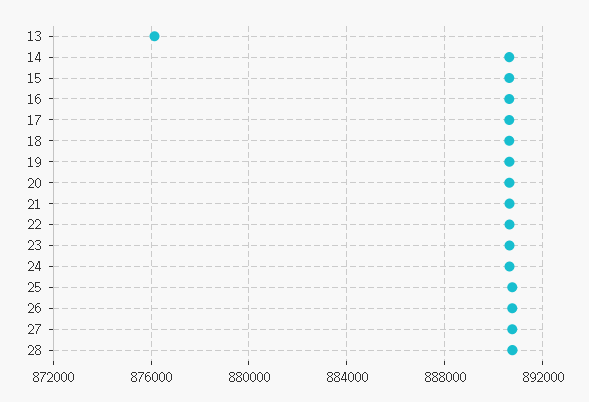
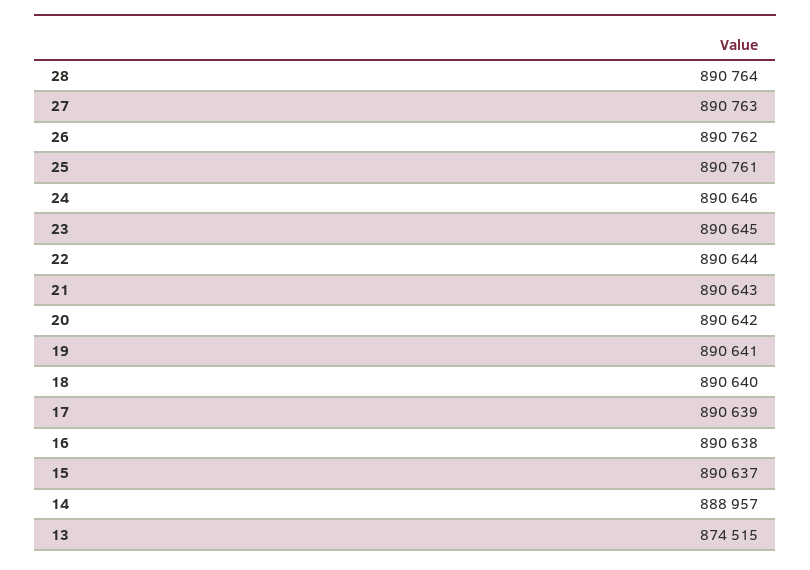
13: 876000 -> 874515
14: 890500 -> 888957

